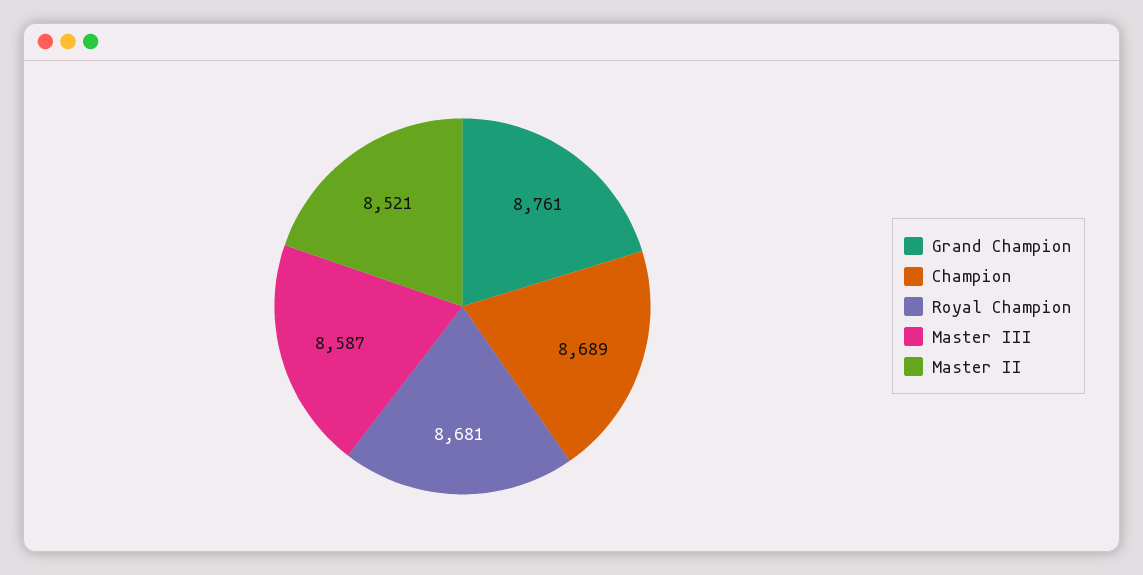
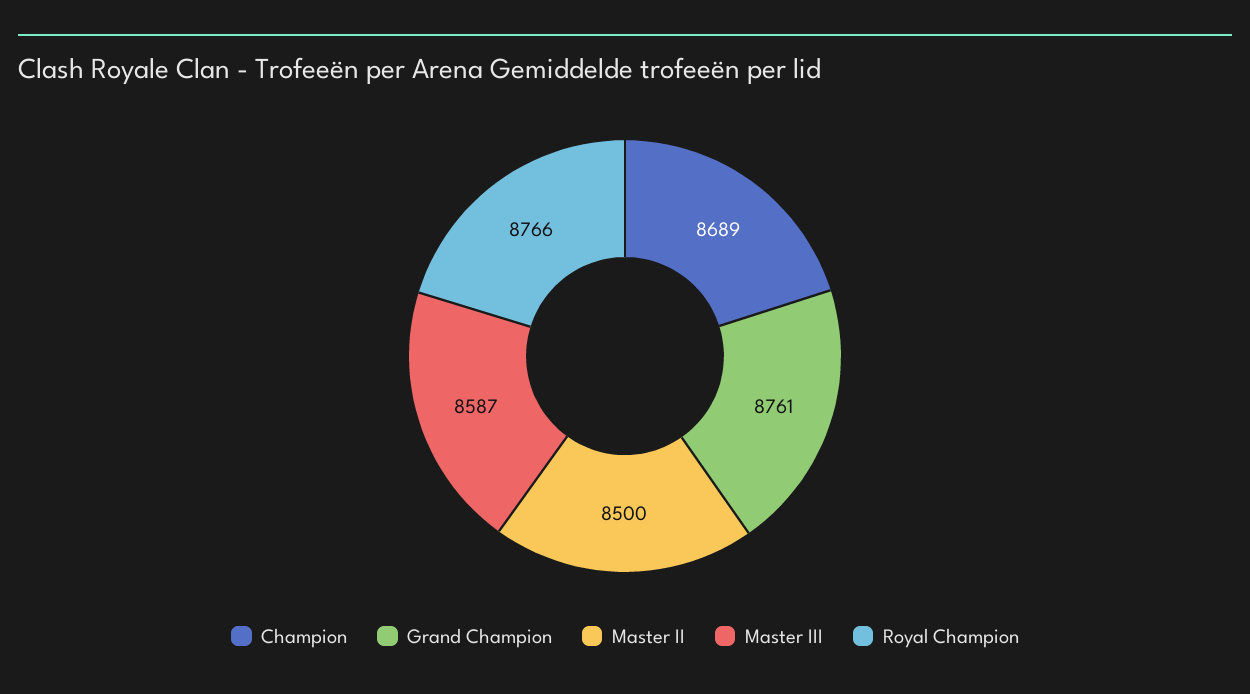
Royal Champion: 8681 -> 8766
Master II: 8521 -> 8500

